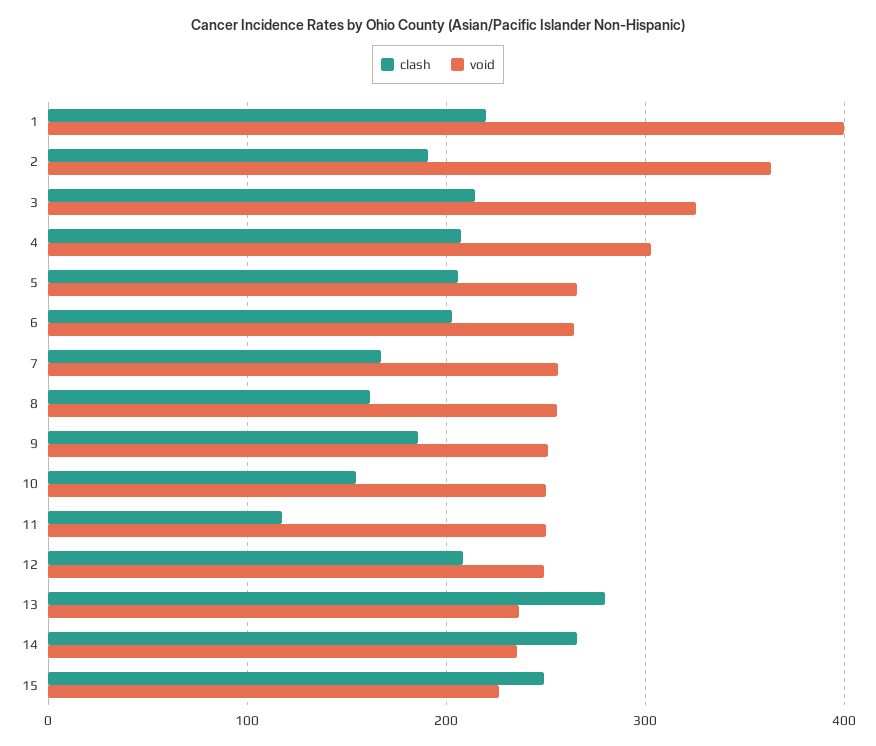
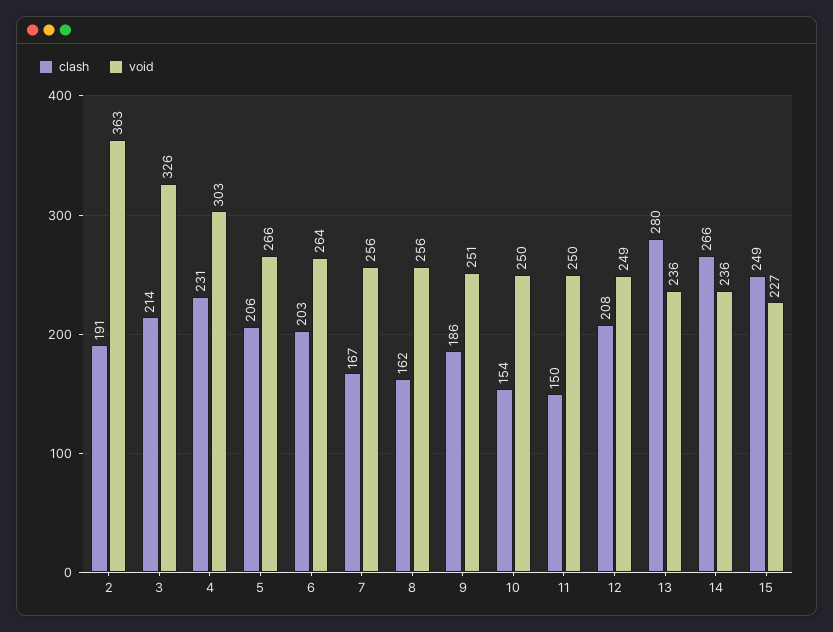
clash, 1: 220 -> none
void, 1: 400 -> none
clash, 4: 210 -> 231
clash, 11: 120 -> 150

